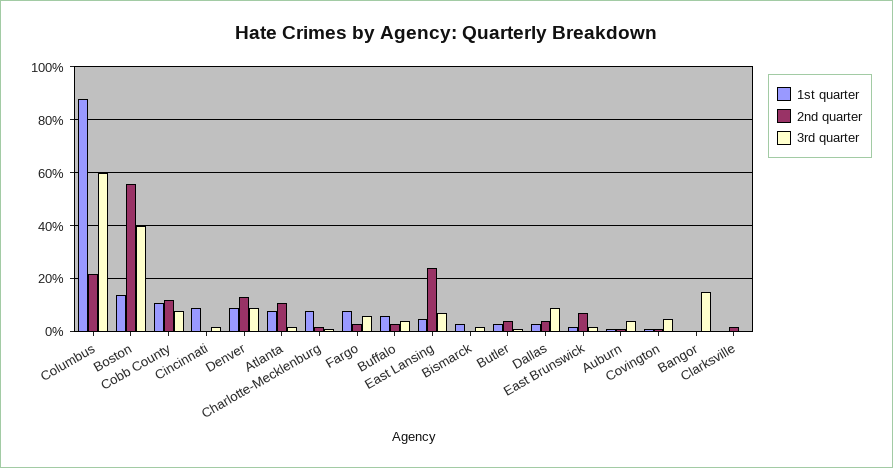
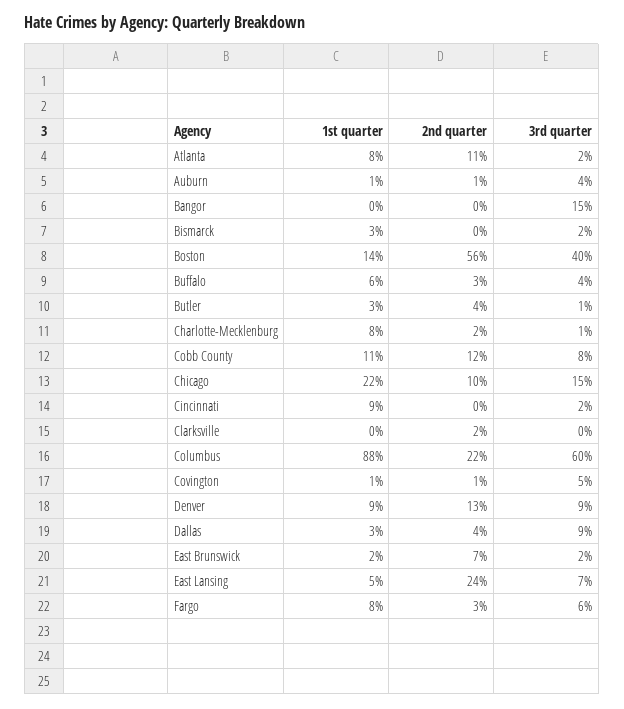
1st quarter, Chicago: none -> 22
2nd quarter, Chicago: none -> 10
3rd quarter, Chicago: none -> 15

